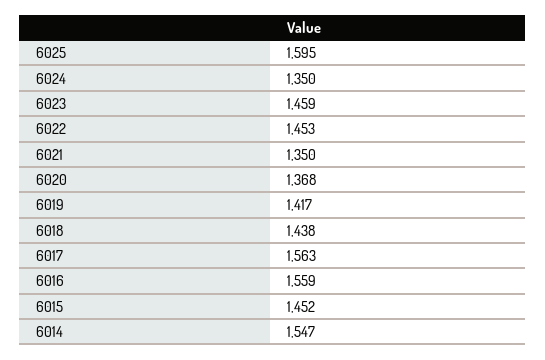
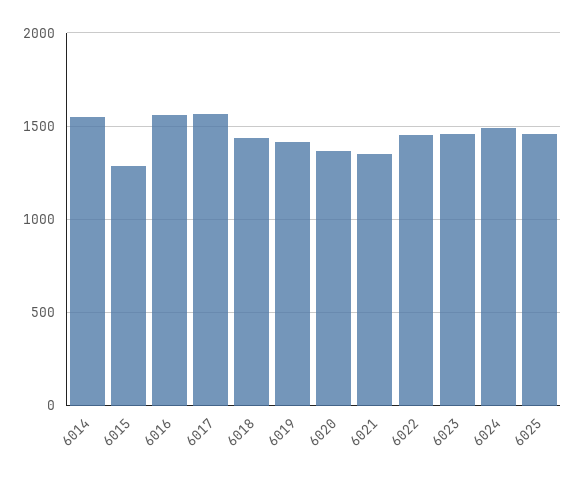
6025: 1595 -> 1450
6024: 1350 -> 1500
6015: 1452 -> 1300

